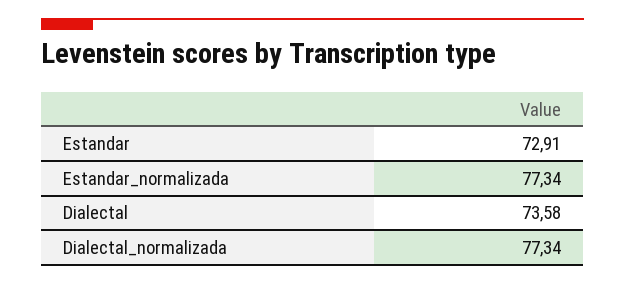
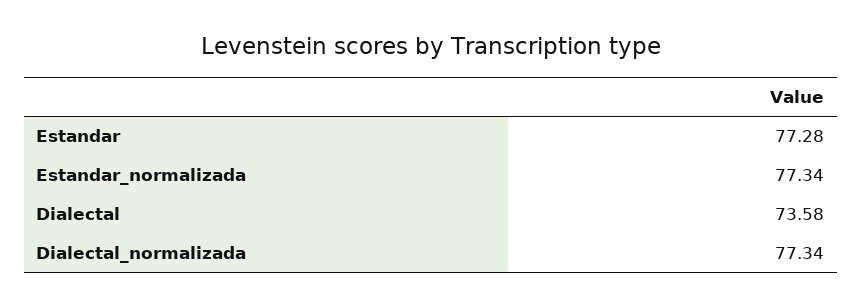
Estandar: 72.91 -> 77.28

